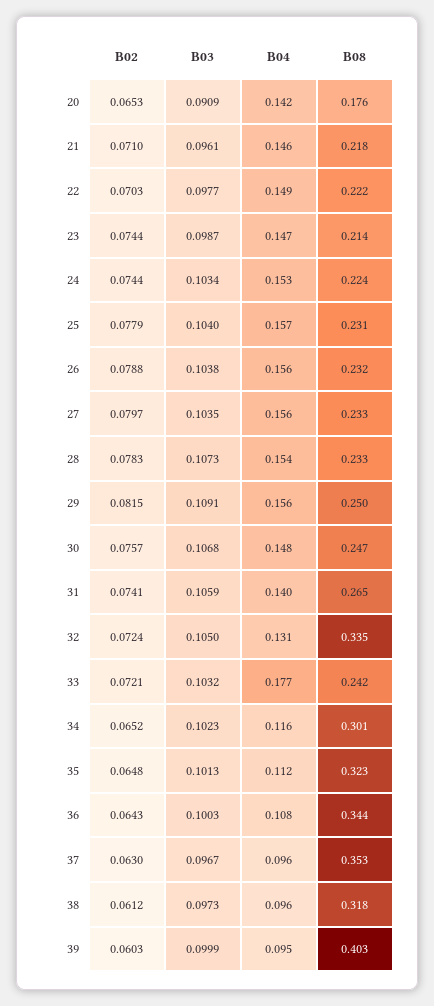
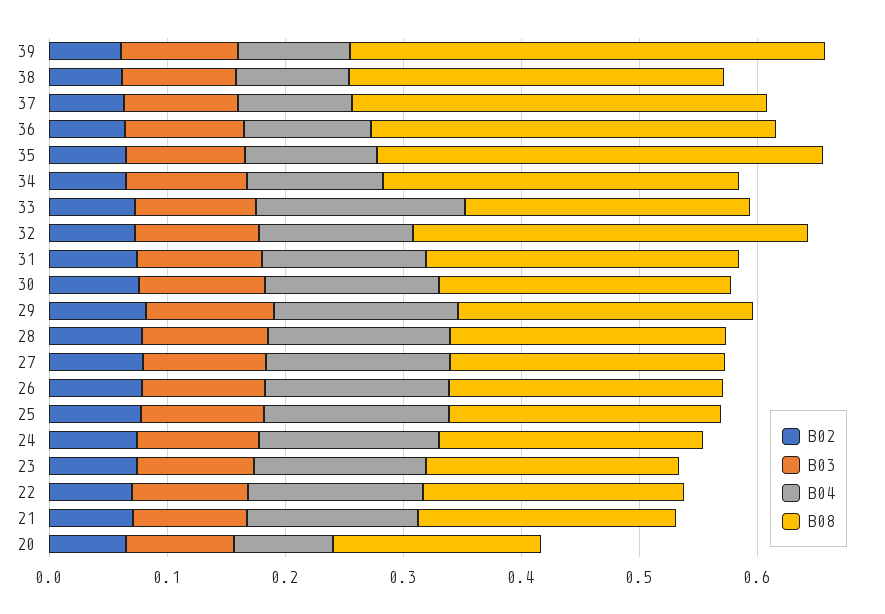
B04, 20: 0.142 -> 0.08
B08, 35: 0.323 -> 0.38

